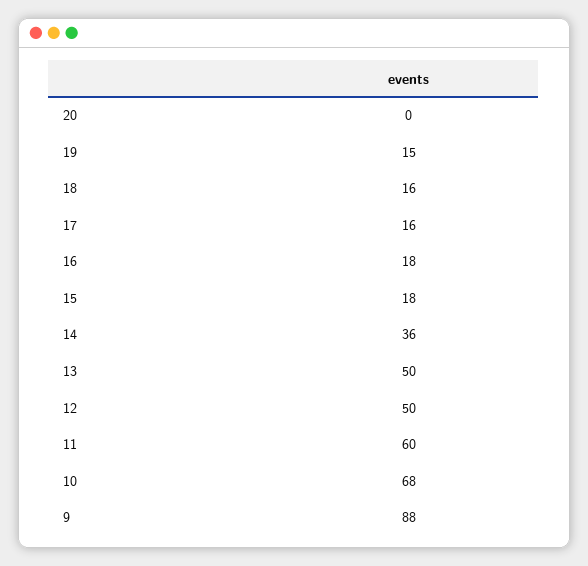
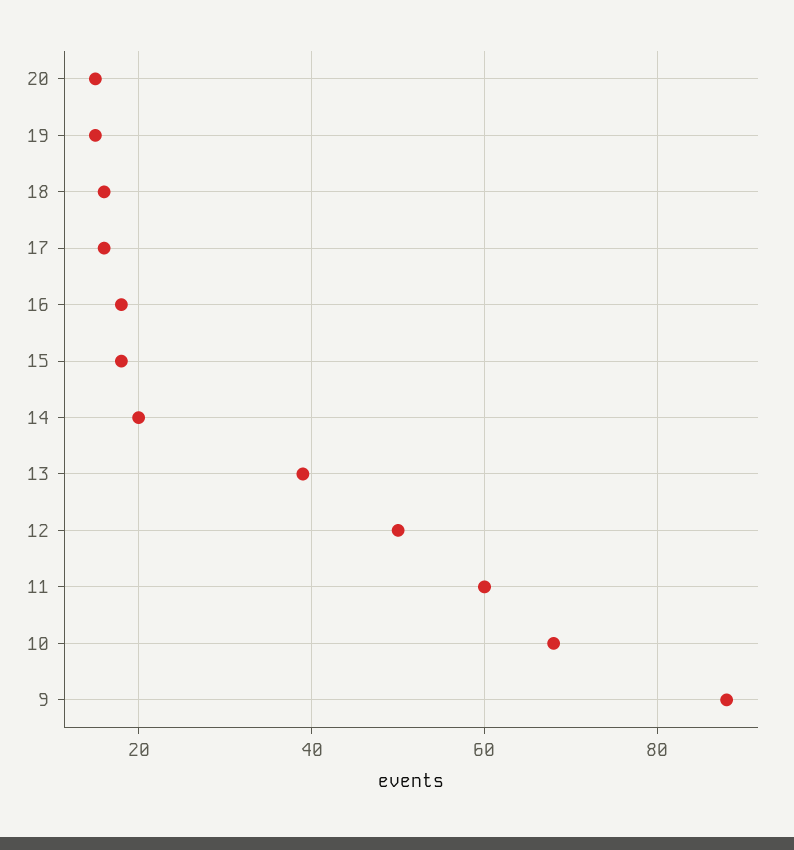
20: 0 -> 15
14: 36 -> 20
13: 50 -> 40

